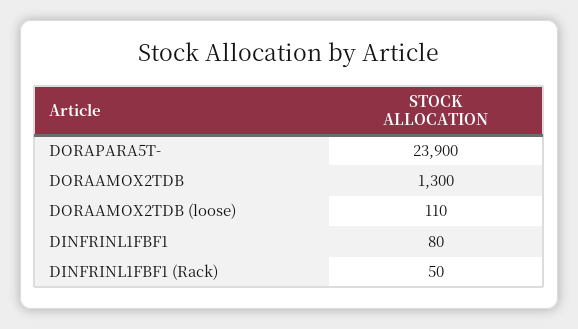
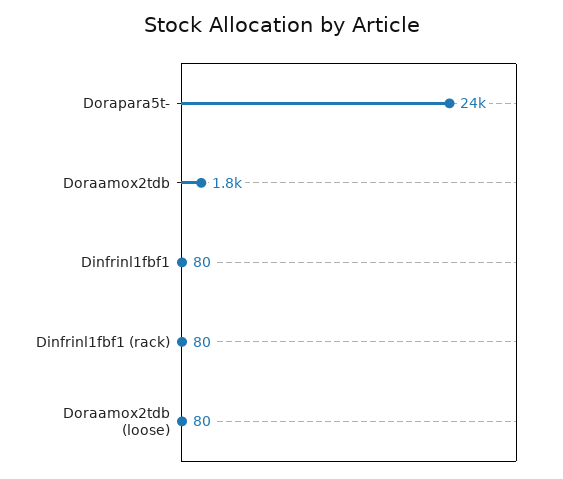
DORAAMOX2TDB: 1300 -> 1800
DORAAMOX2TDB (loose): 110 -> 80
DINFRINL1FBF1 (Rack): 50 -> 80

